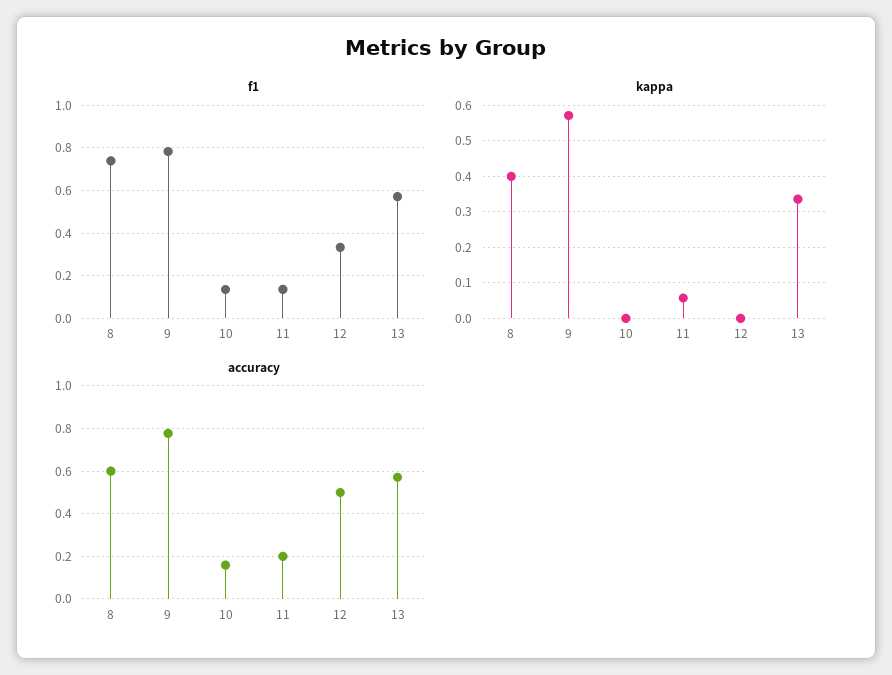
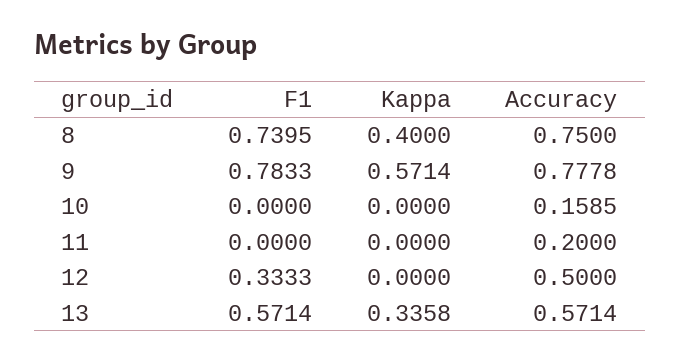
f1, 10: 0.15 -> 0
f1, 11: 0.15 -> 0
kappa, 11: 0.06 -> 0
accuracy, 8: 0.6 -> 0.75

